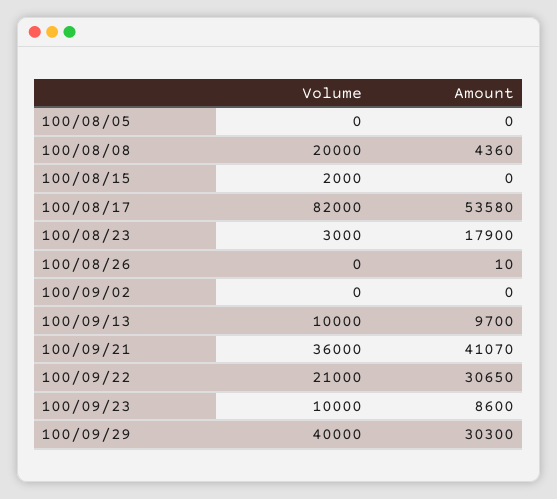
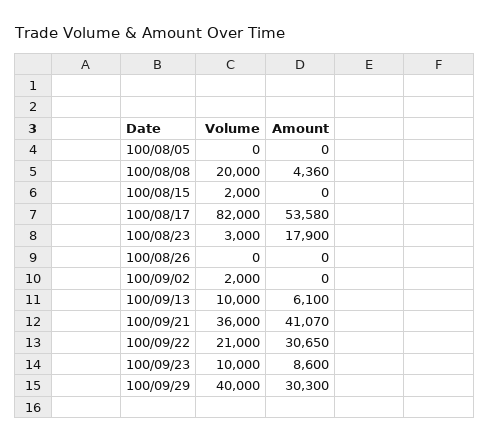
Amount, 100/08/26: 10 -> 0
Volume, 100/09/02: 0 -> 2000
Amount, 100/09/13: 9700 -> 6100

